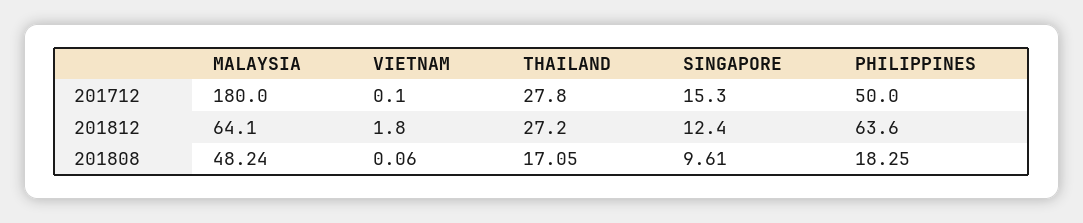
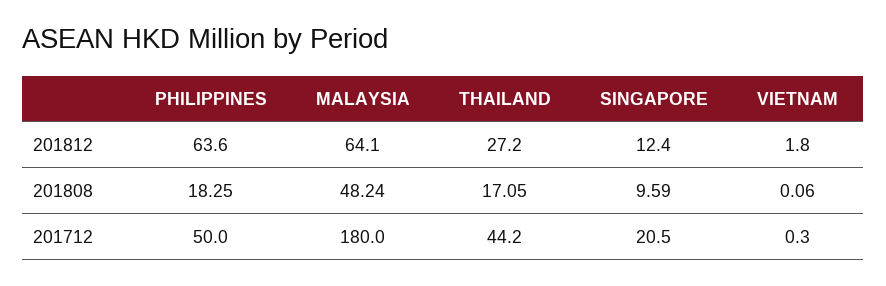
VIETNAM, 201712: 0.1 -> 0.3
THAILAND, 201712: 27.8 -> 44.2
SINGAPORE, 201712: 15.3 -> 20.5
SINGAPORE, 201808: 9.61 -> 9.59

